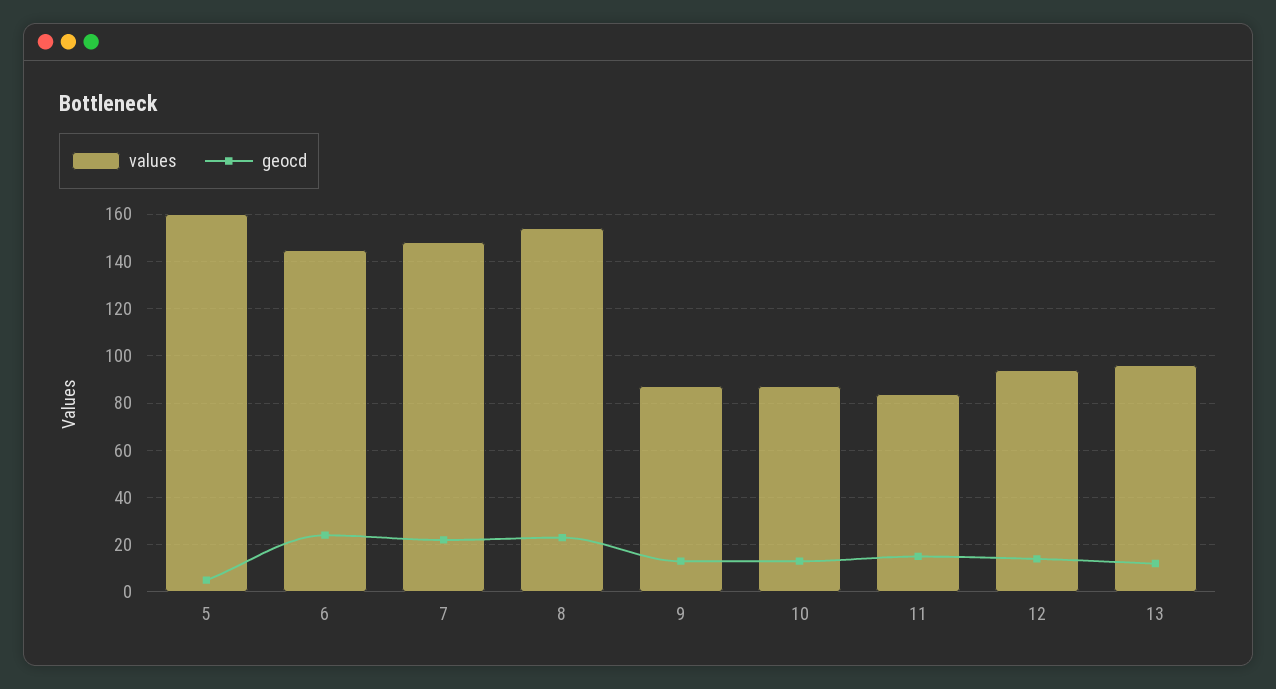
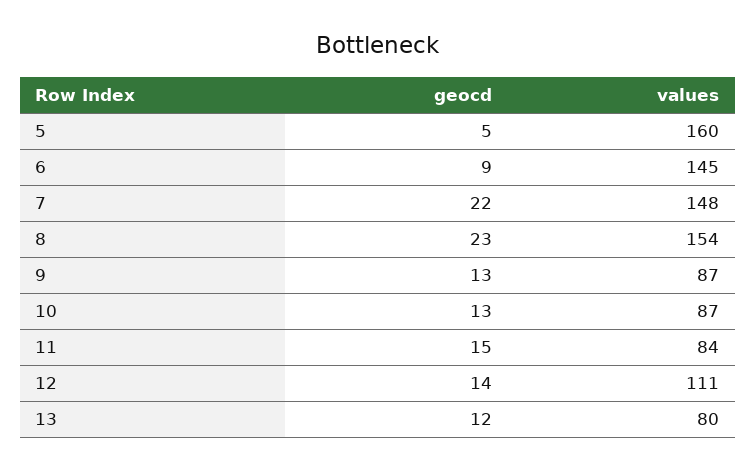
geocd, 6: 25 -> 9
values, 12: 95 -> 111
values, 13: 95 -> 80

